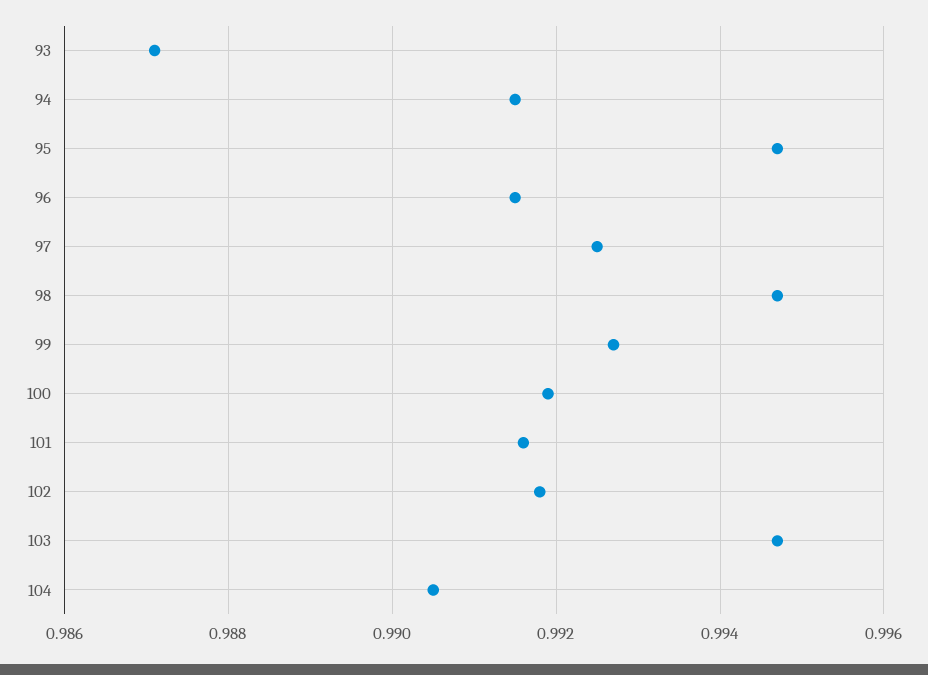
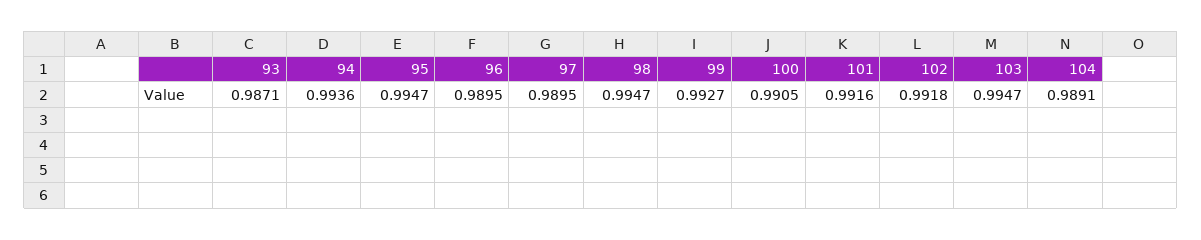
94: 0.9915 -> 0.9936
96: 0.9915 -> 0.9895
97: 0.9925 -> 0.9895
100: 0.992 -> 0.9905
104: 0.9905 -> 0.9891

